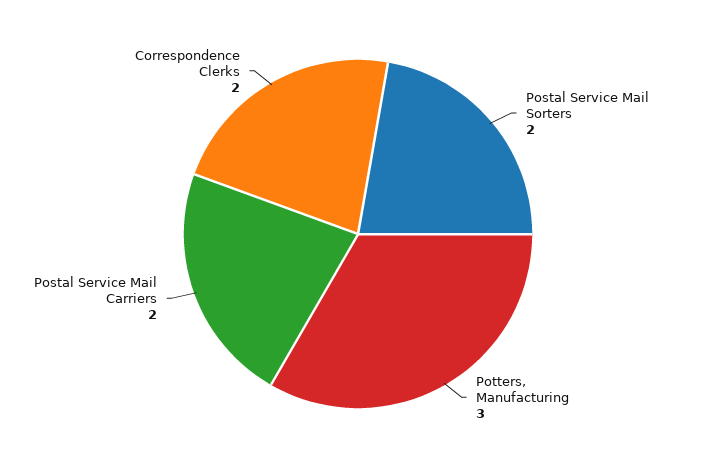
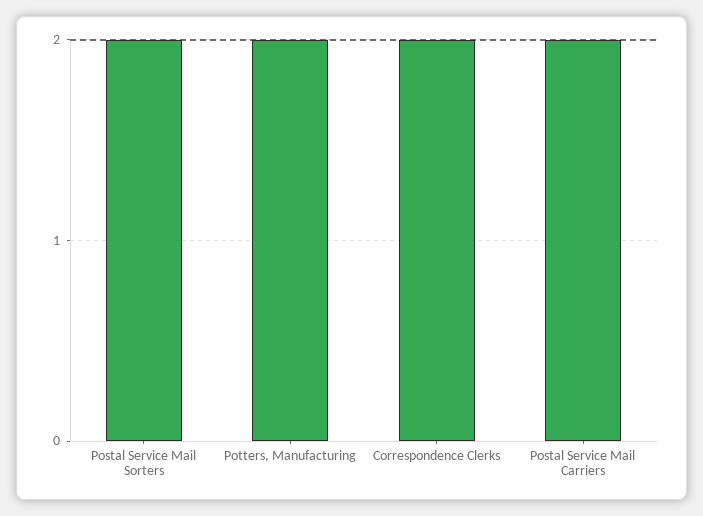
Potters, Manufacturing: 3 -> 2

